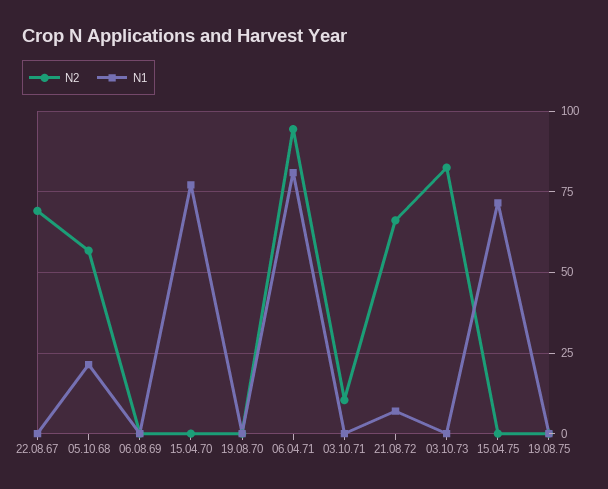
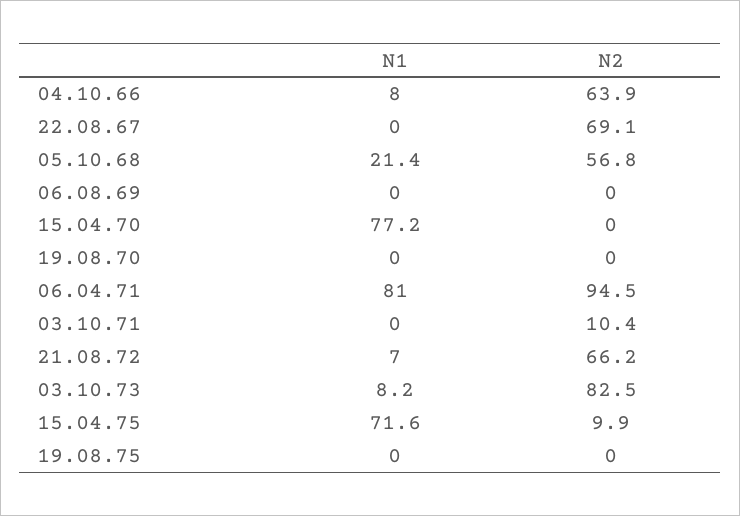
N1, 03.10.73: 0 -> 8.2
N2, 15.04.75: 0 -> 9.9
N1, 04.10.66: none -> 8
N2, 04.10.66: none -> 63.9

